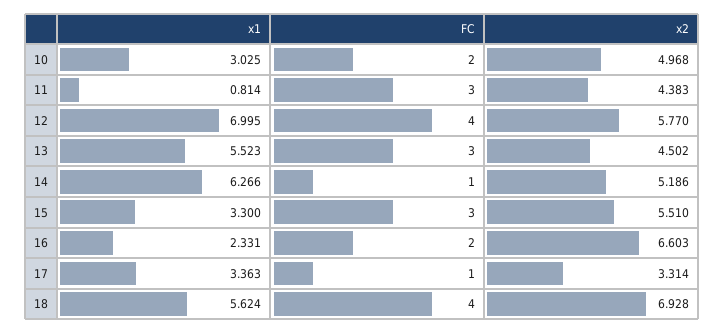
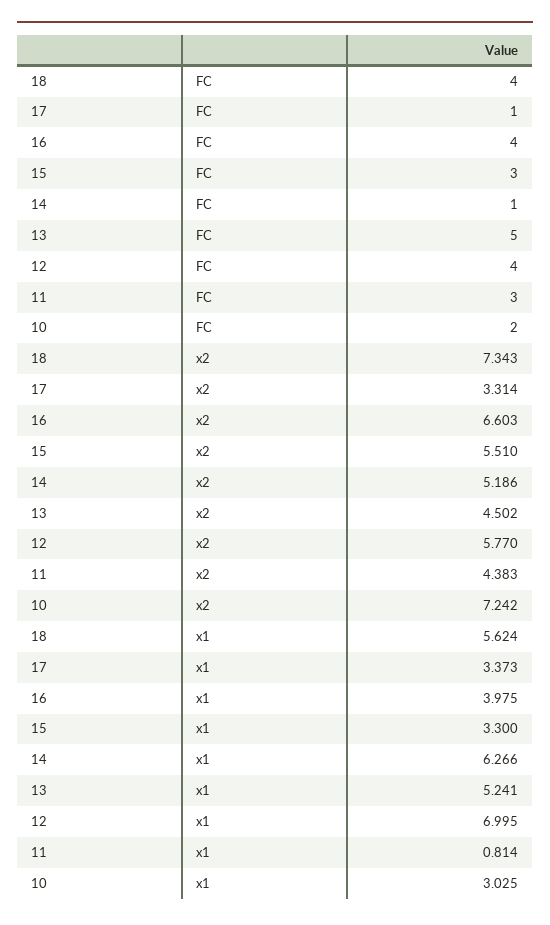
x2, 10: 4.968 -> 7.242
x1, 13: 5.523 -> 5.241
FC, 13: 3 -> 5
x1, 16: 2.331 -> 3.975
FC, 16: 2 -> 4
x1, 17: 3.363 -> 3.373
x2, 18: 6.928 -> 7.343

